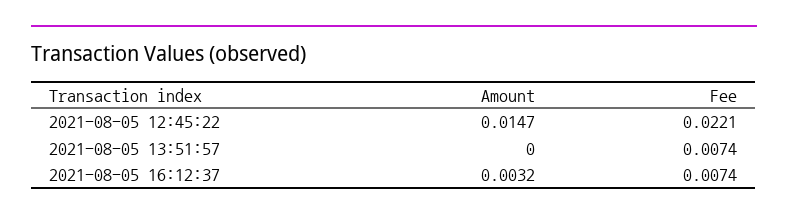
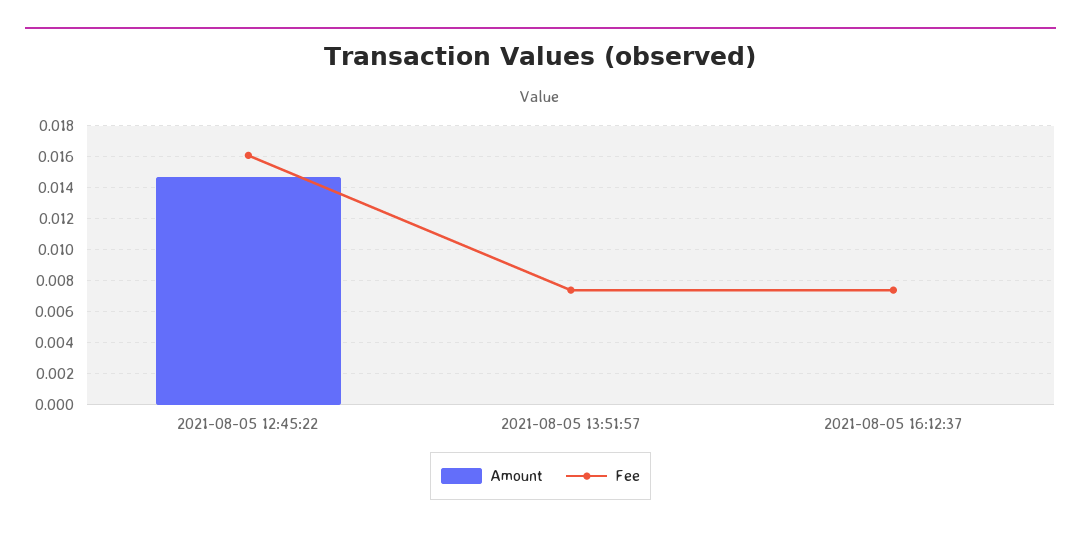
Fee, 2021-08-05 12:45:22: 0.0221 -> 0.016
Amount, 2021-08-05 16:12:37: 0.0032 -> 0

